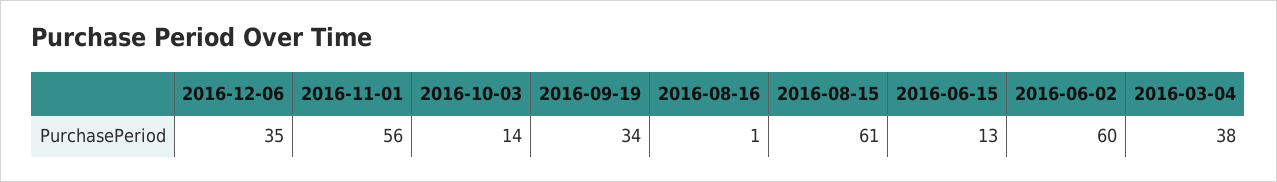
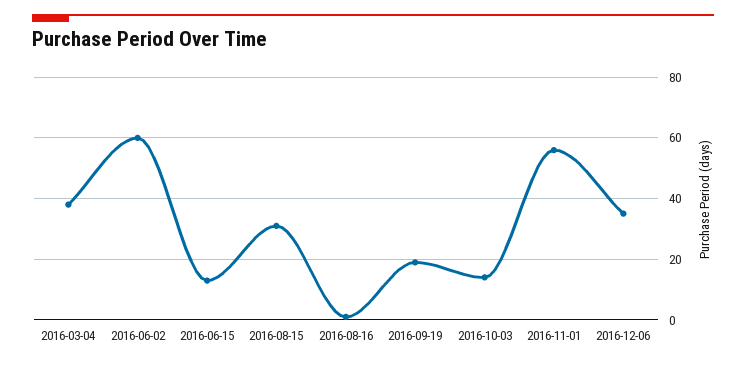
2016-09-19: 34 -> 20
2016-08-15: 61 -> 30

